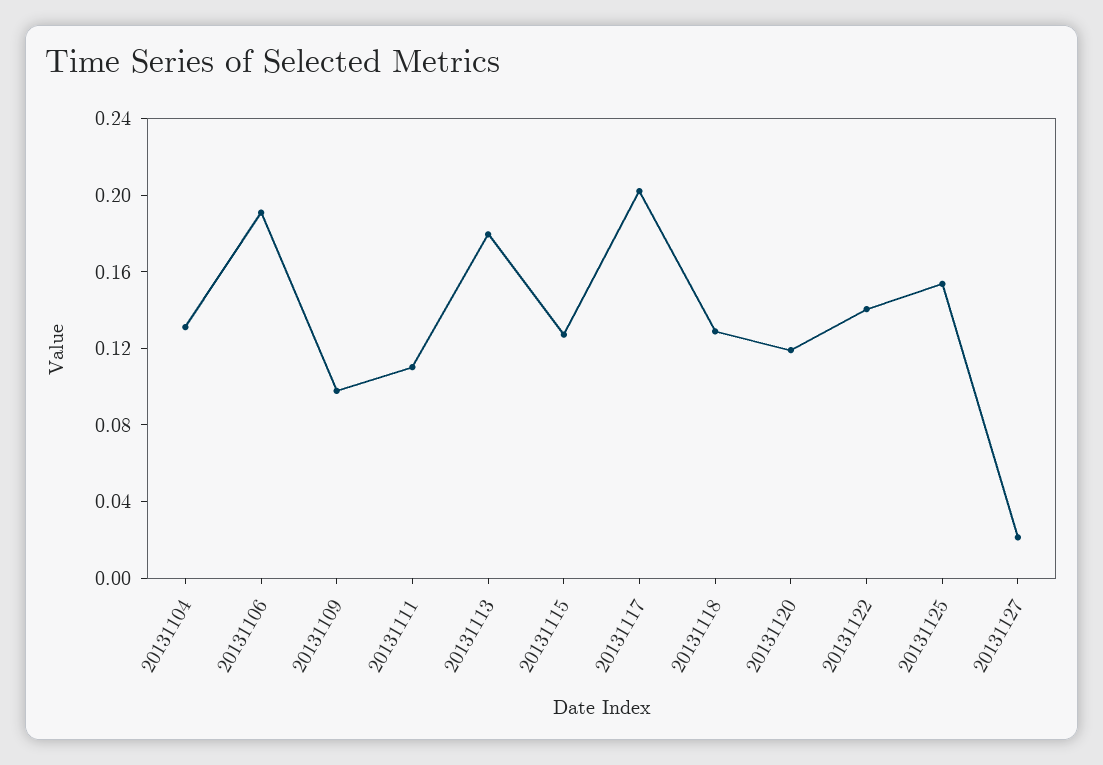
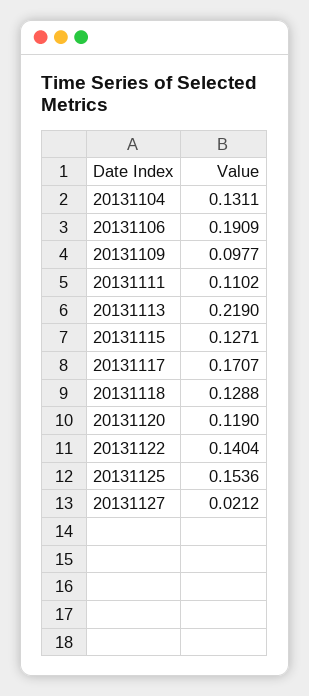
20131113: 0.18 -> 0.219
20131117: 0.2 -> 0.1707

